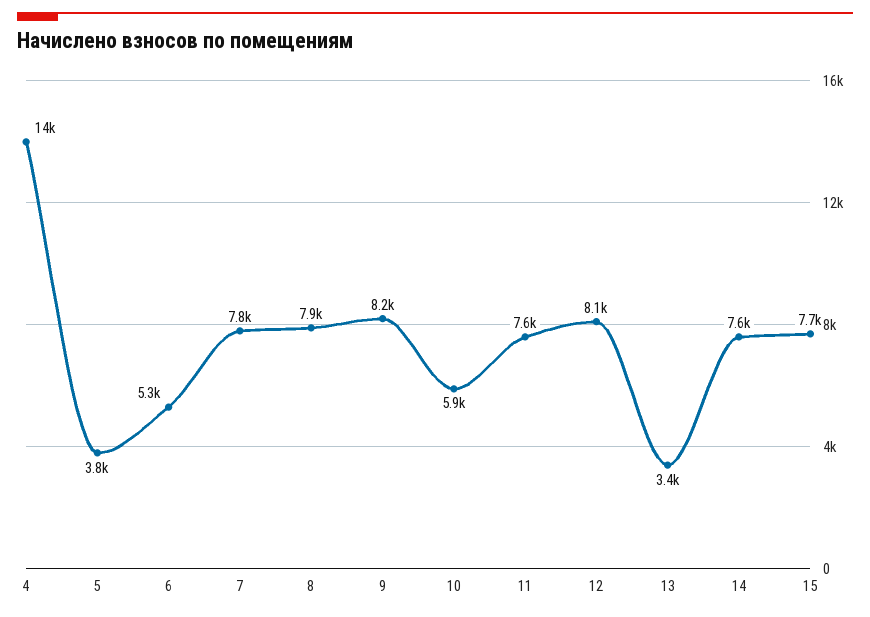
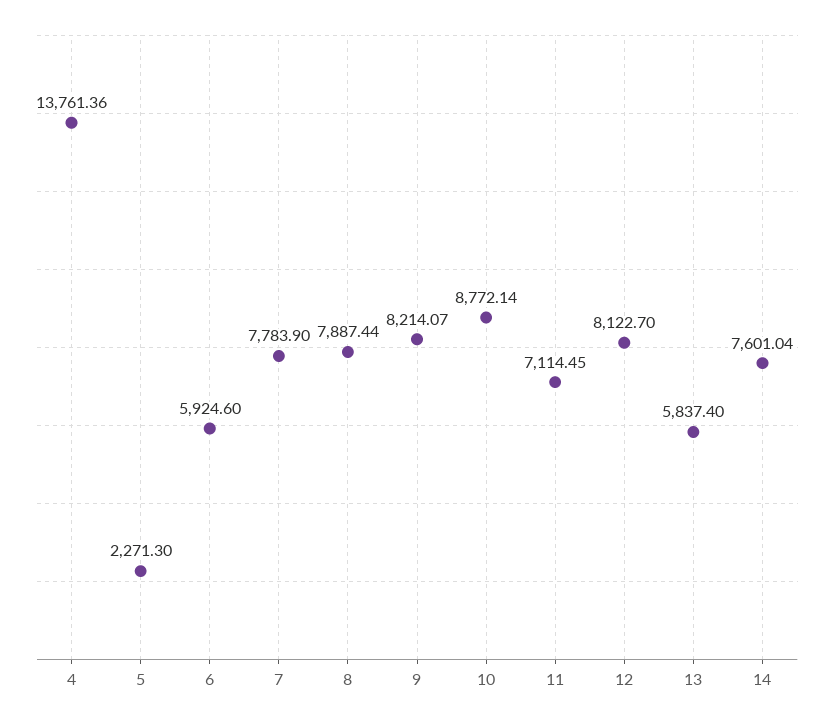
5: 3800 -> 2271.3
6: 5300 -> 5924.6
10: 5900 -> 8772.14
11: 7600 -> 7114.45
13: 3400 -> 5837.4
15: 7700 -> none

